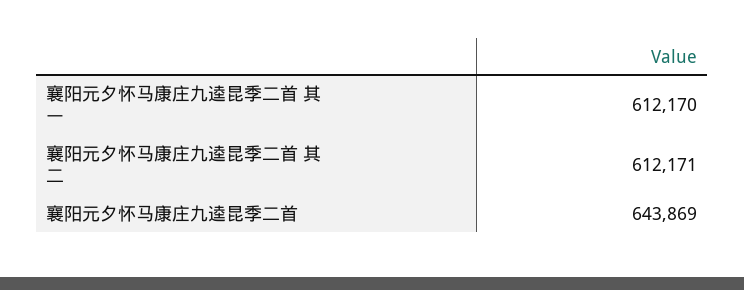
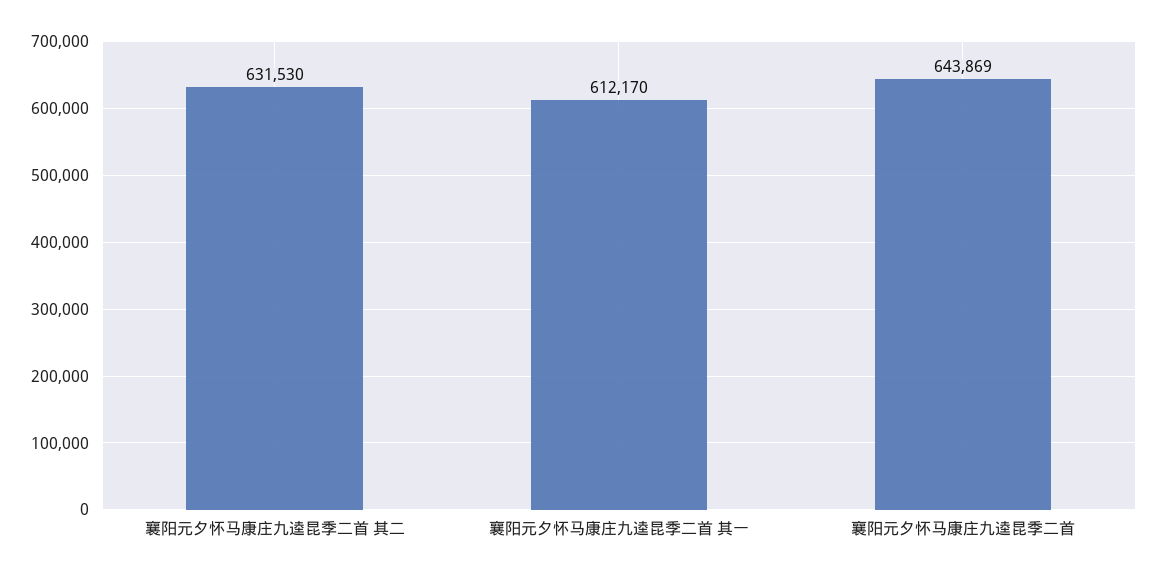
襄阳元夕怀马康庄九逵昆季二首 其二: 612171 -> 631530

